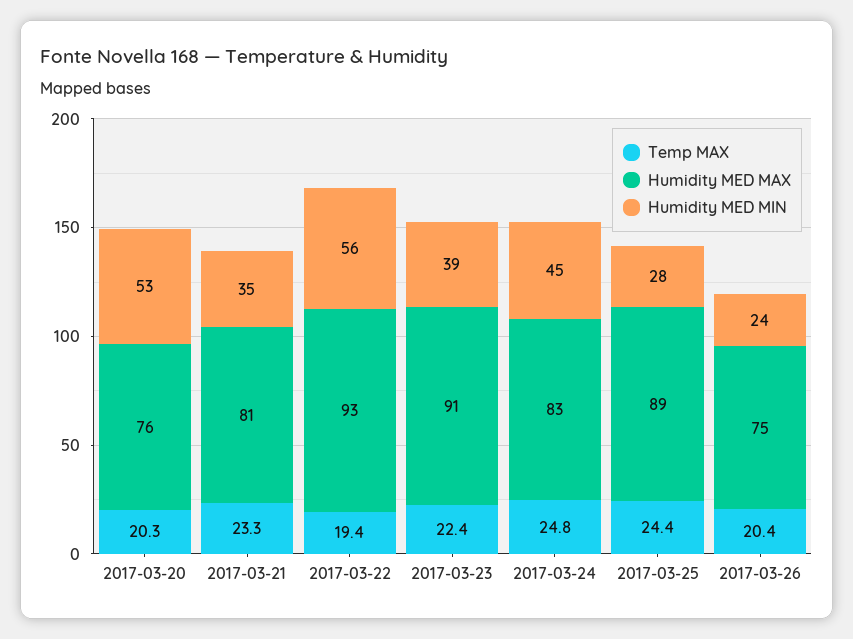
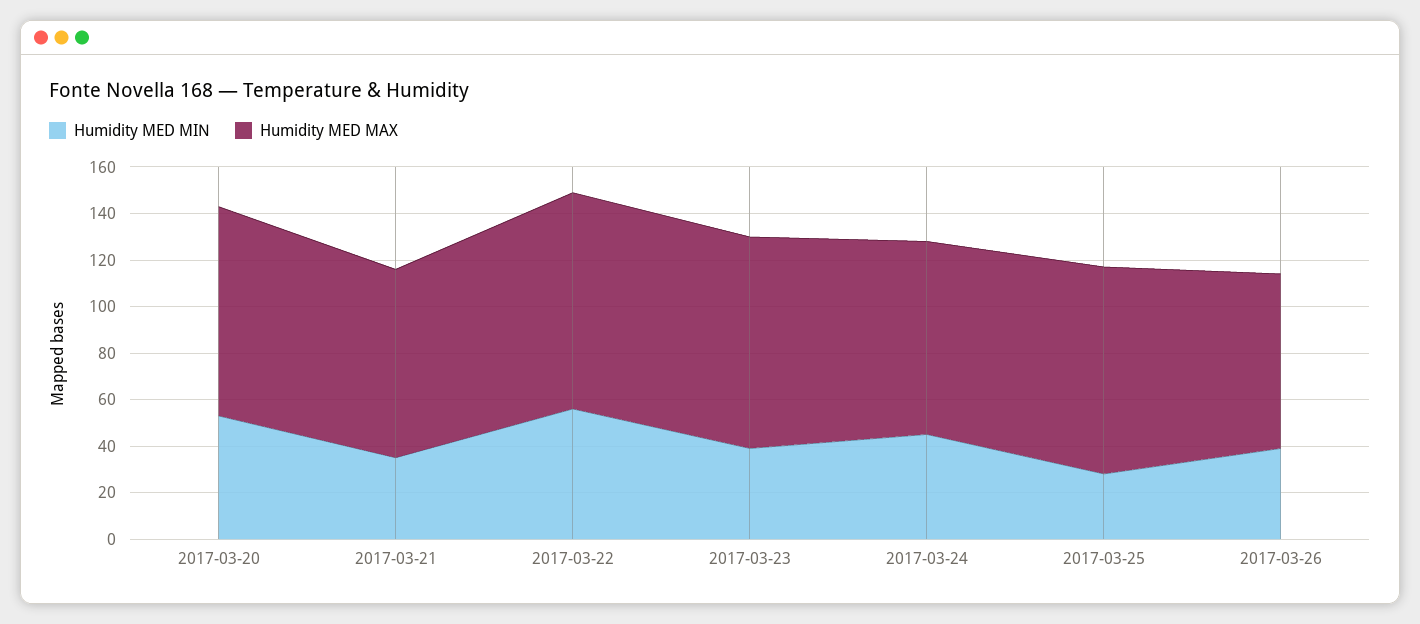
Temp MAX, 2017-03-20: 20.3 -> none
Humidity MED MAX, 2017-03-20: 76 -> 90
Temp MAX, 2017-03-21: 23.3 -> none
Temp MAX, 2017-03-22: 19.4 -> none
Temp MAX, 2017-03-23: 22.4 -> none
Temp MAX, 2017-03-24: 24.8 -> none
Temp MAX, 2017-03-25: 24.4 -> none
Temp MAX, 2017-03-26: 20.4 -> none
Humidity MED MIN, 2017-03-26: 24 -> 40

